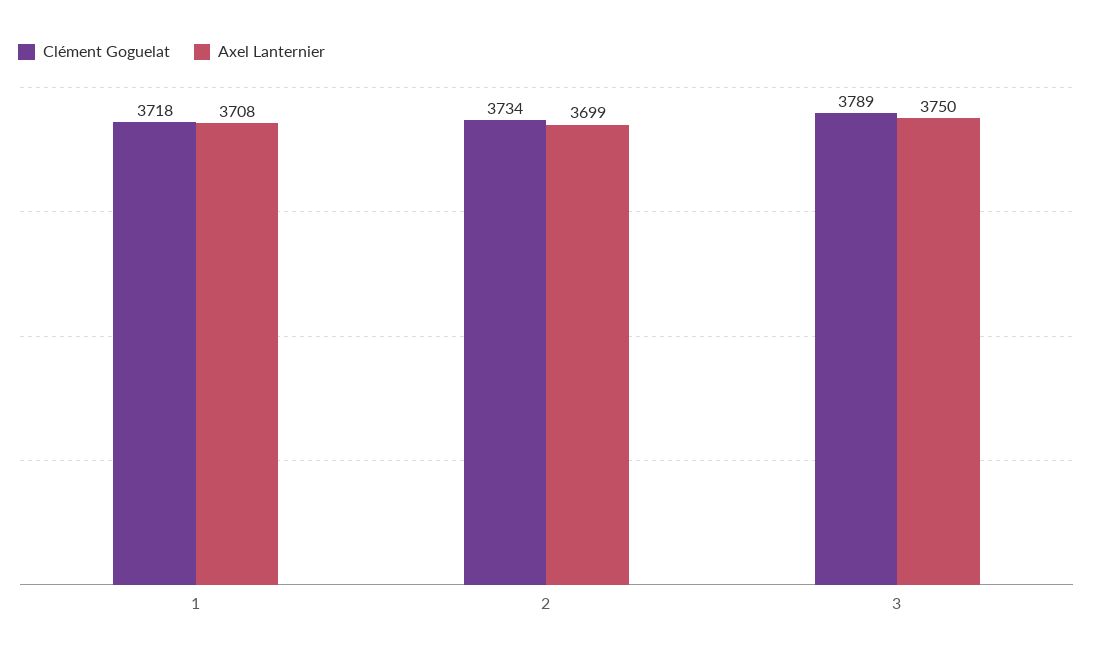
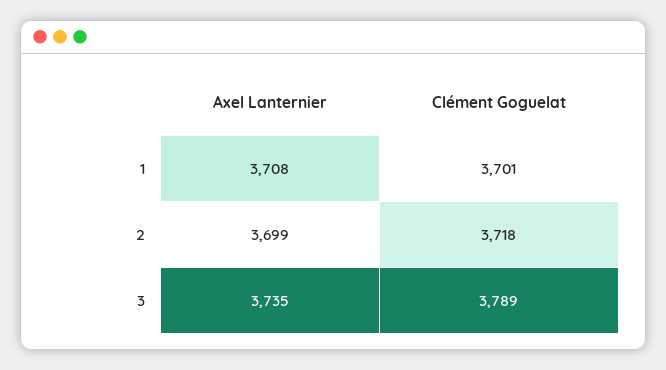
Clément Goguelat, 1: 3718 -> 3701
Clément Goguelat, 2: 3734 -> 3718
Axel Lanternier, 3: 3750 -> 3735

